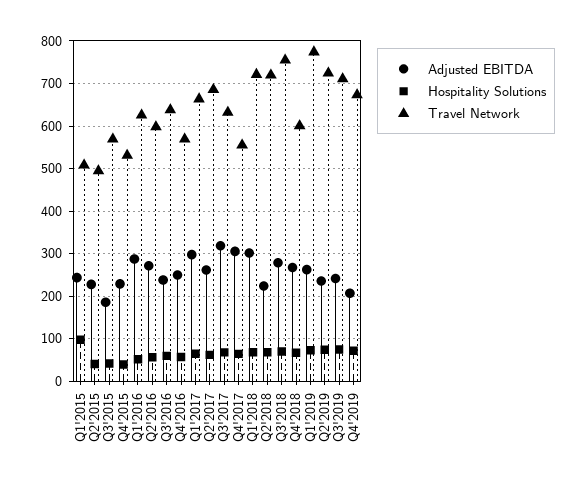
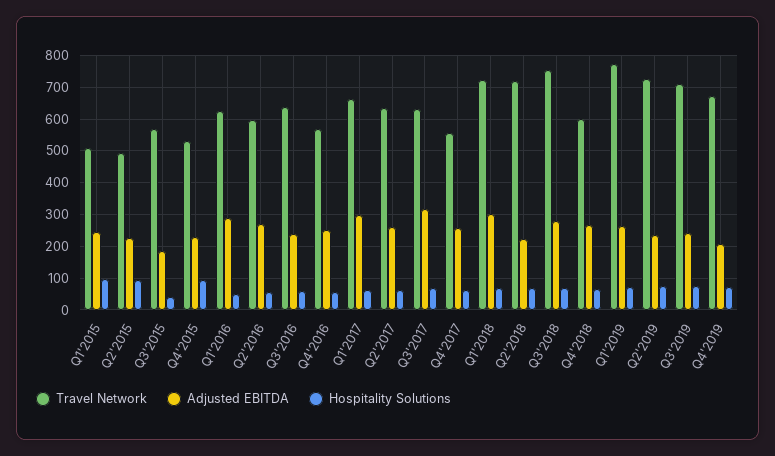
Hospitality Solutions, Q2'2015: 40 -> 100
Hospitality Solutions, Q4'2015: 40 -> 100
Travel Network, Q2'2017: 680 -> 640
Adjusted EBITDA, Q4'2017: 300 -> 260

